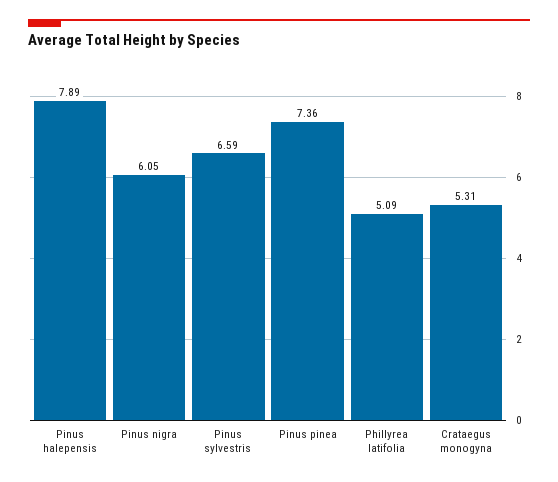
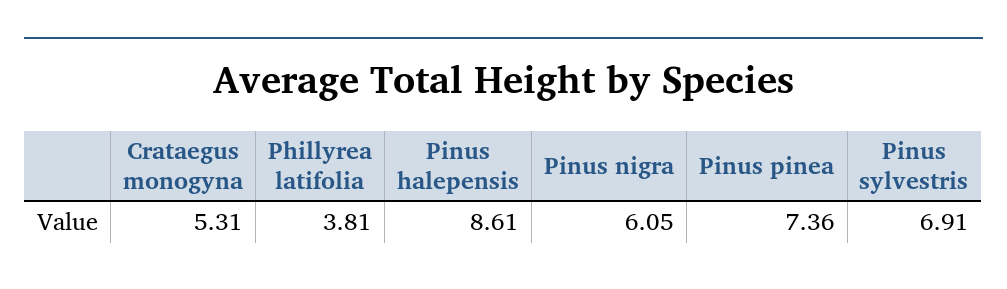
Pinus halepensis: 7.89 -> 8.61
Pinus sylvestris: 6.59 -> 6.91
Phillyrea latifolia: 5.09 -> 3.81

